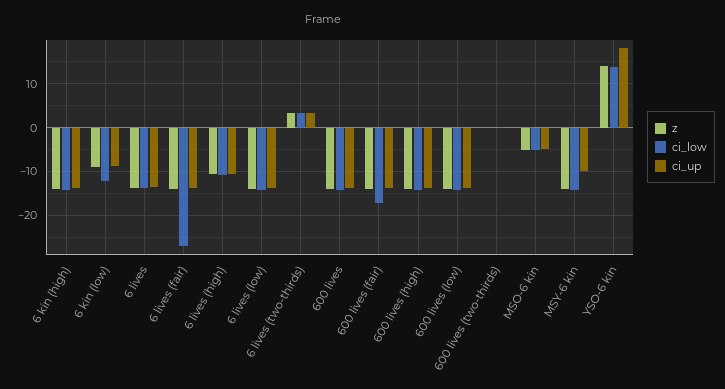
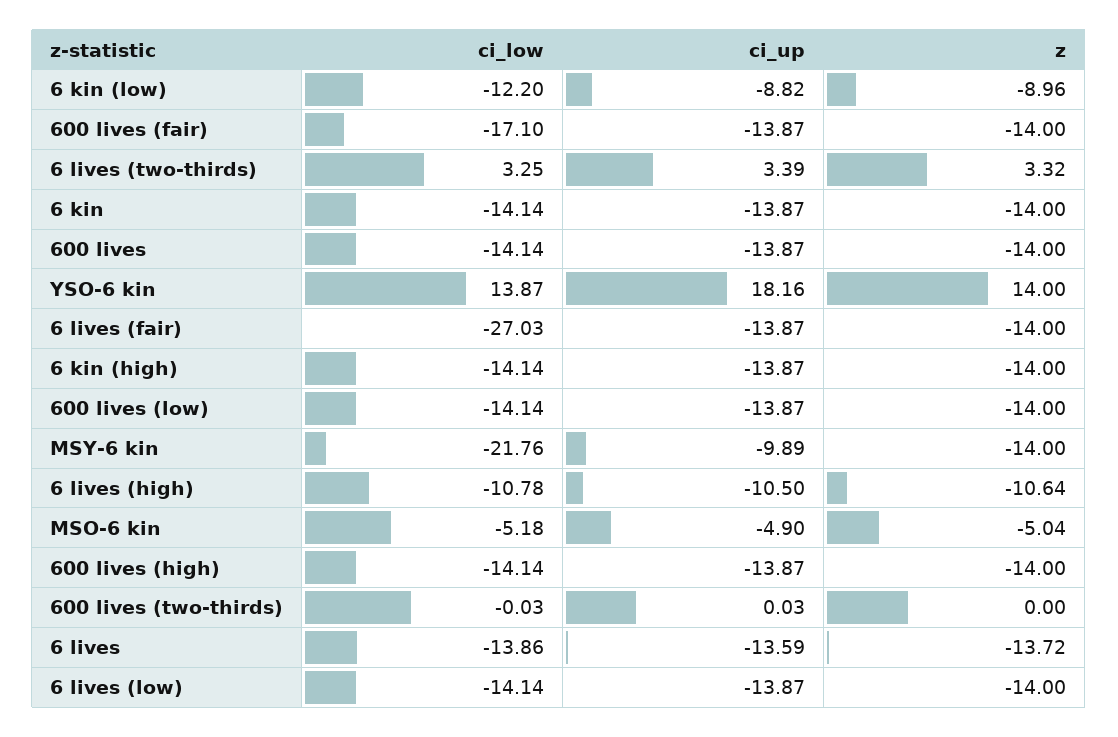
ci_low, MSY-6 kin: -14 -> -21.76
ci_low, 6 kin: none -> -14.14
ci_up, 6 kin: none -> -13.87
z, 6 kin: none -> -14

